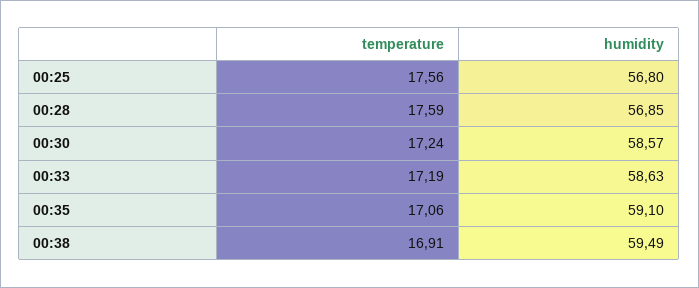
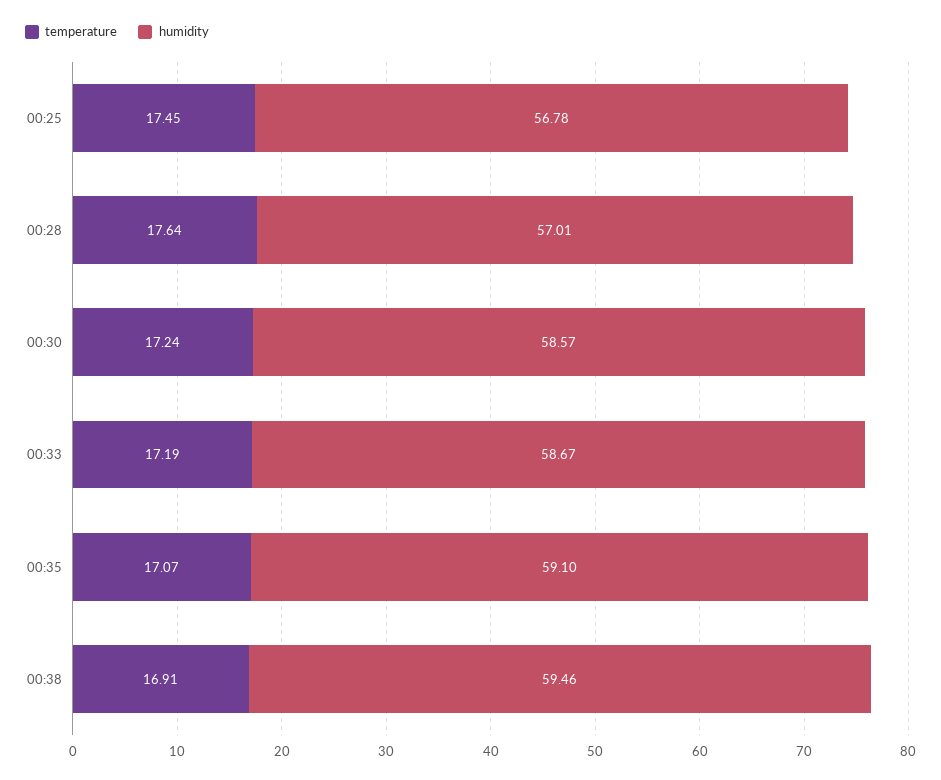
temperature, 00:25: 17.56 -> 17.45
humidity, 00:25: 56.8 -> 56.78
temperature, 00:28: 17.59 -> 17.64
humidity, 00:28: 56.85 -> 57.01
humidity, 00:33: 58.63 -> 58.67
temperature, 00:35: 17.06 -> 17.07
humidity, 00:38: 59.49 -> 59.46

